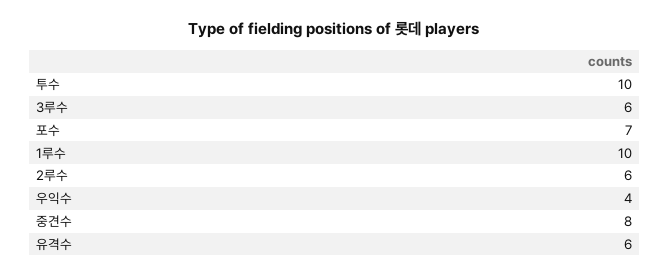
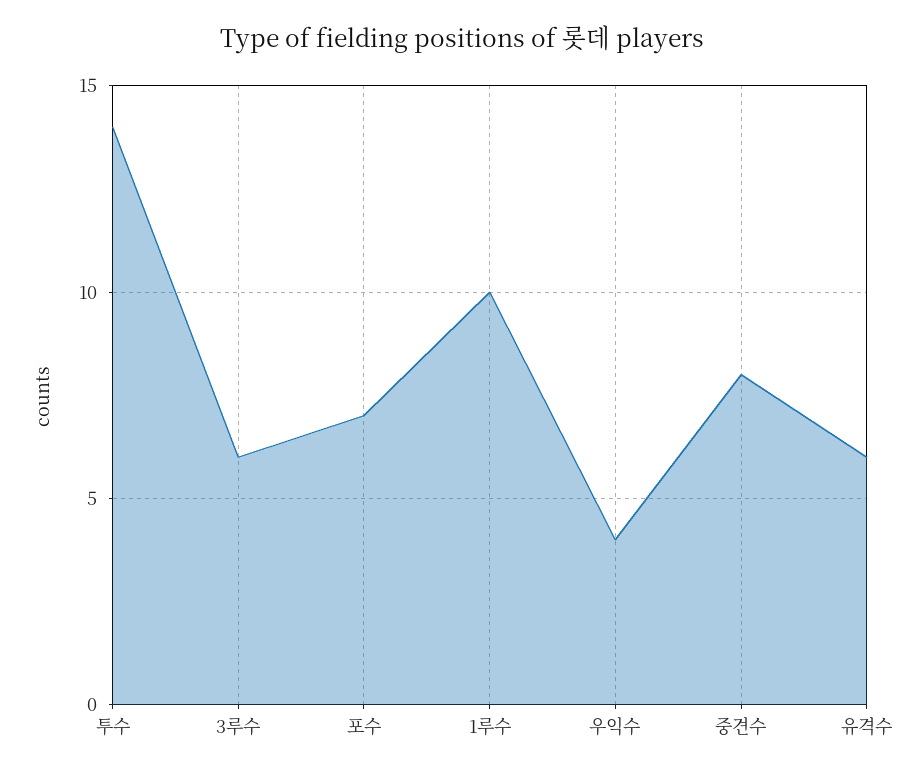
투수: 10 -> 14
2루수: 6 -> none

